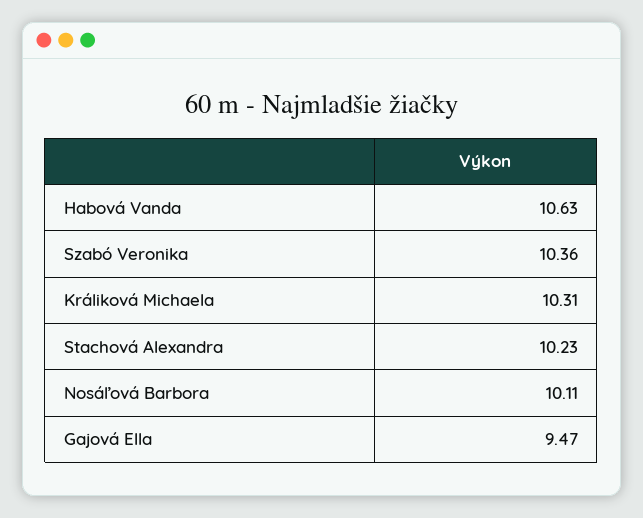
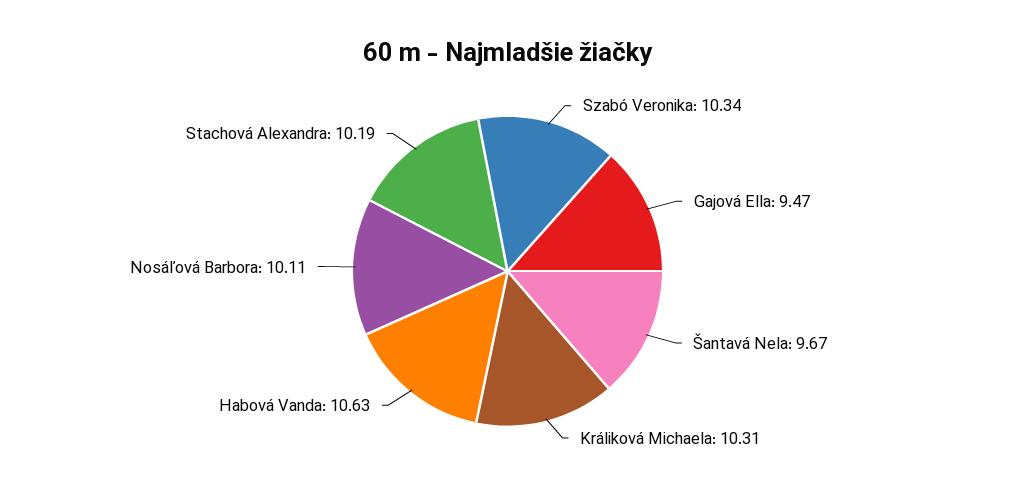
Szabó Veronika: 10.36 -> 10.34
Stachová Alexandra: 10.23 -> 10.19
Šantavá Nela: none -> 9.67

